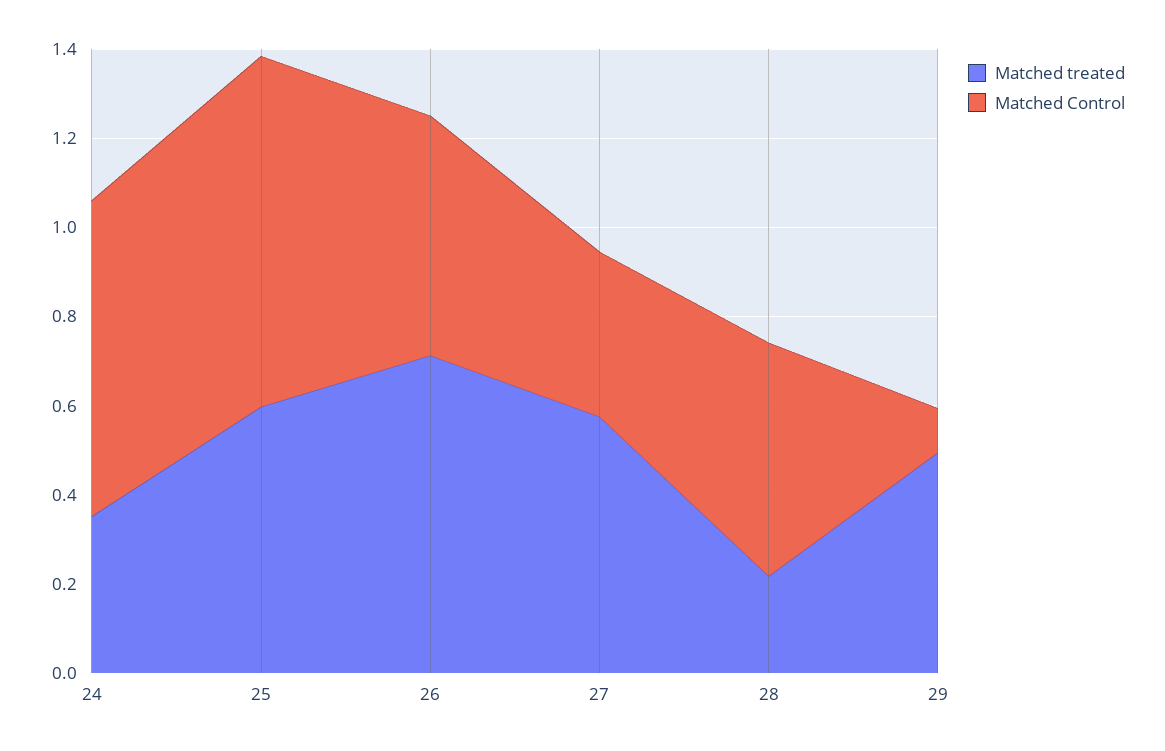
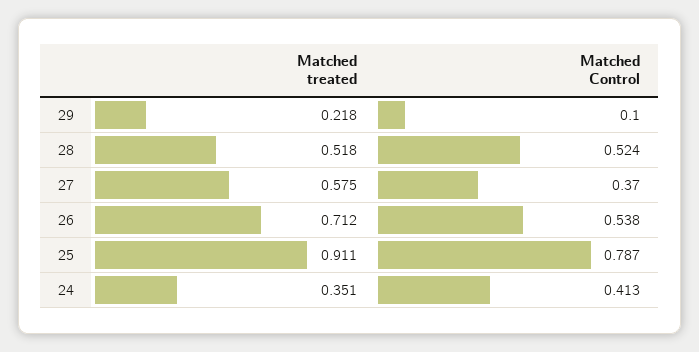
Matched Control, 24: 0.7 -> 0.413
Matched treated, 25: 0.6 -> 0.911
Matched treated, 28: 0.2 -> 0.518
Matched treated, 29: 0.5 -> 0.218

